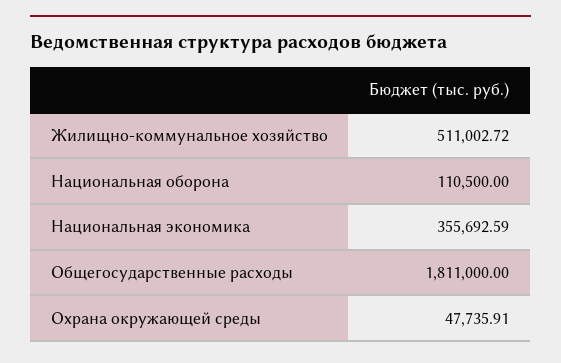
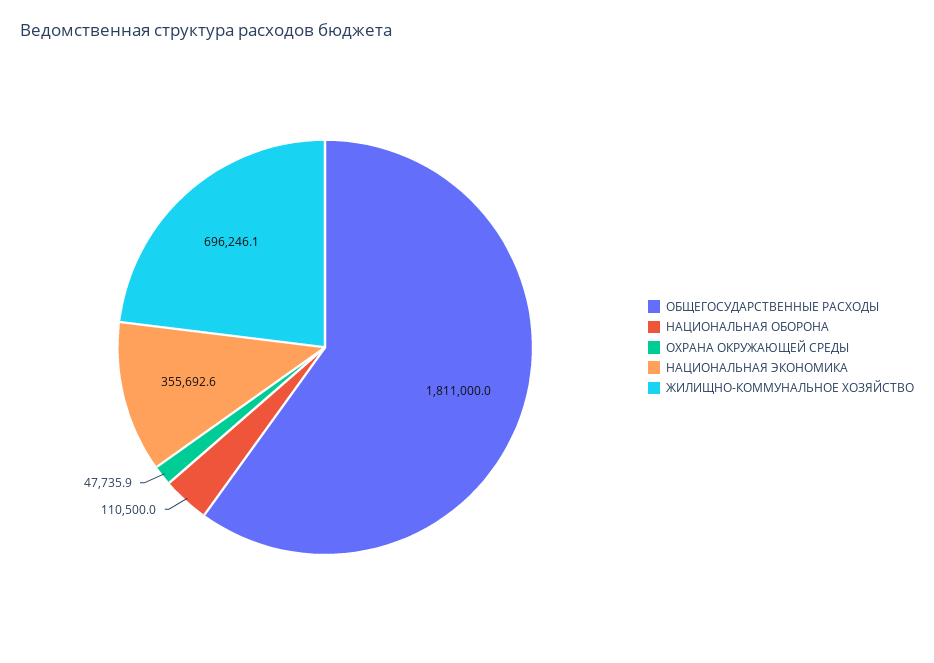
Жилищно-коммунальное хозяйство: 511002.72 -> 696246.1

